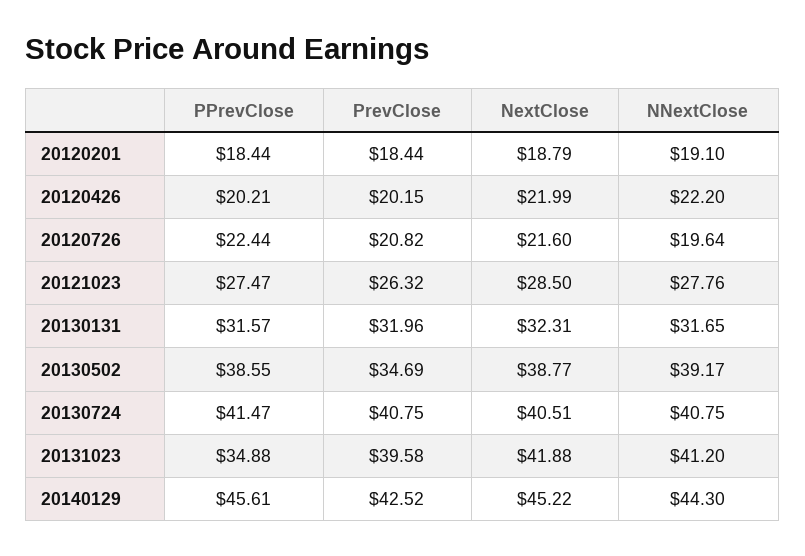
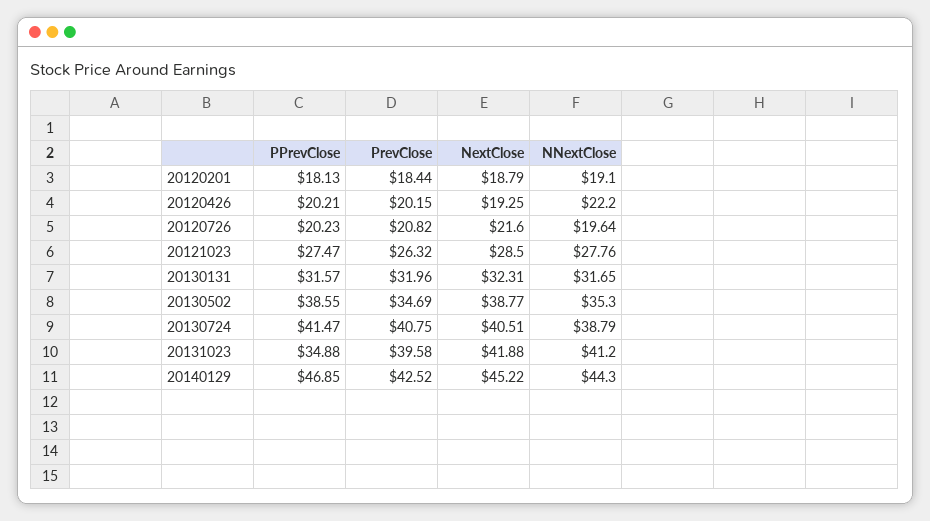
PPrevClose, 20120201: 18.44 -> 18.13
NextClose, 20120426: 21.99 -> 19.25
PPrevClose, 20120726: 22.44 -> 20.23
NNextClose, 20130502: 39.17 -> 35.3
NNextClose, 20130724: 40.75 -> 38.79
PPrevClose, 20140129: 45.61 -> 46.85

